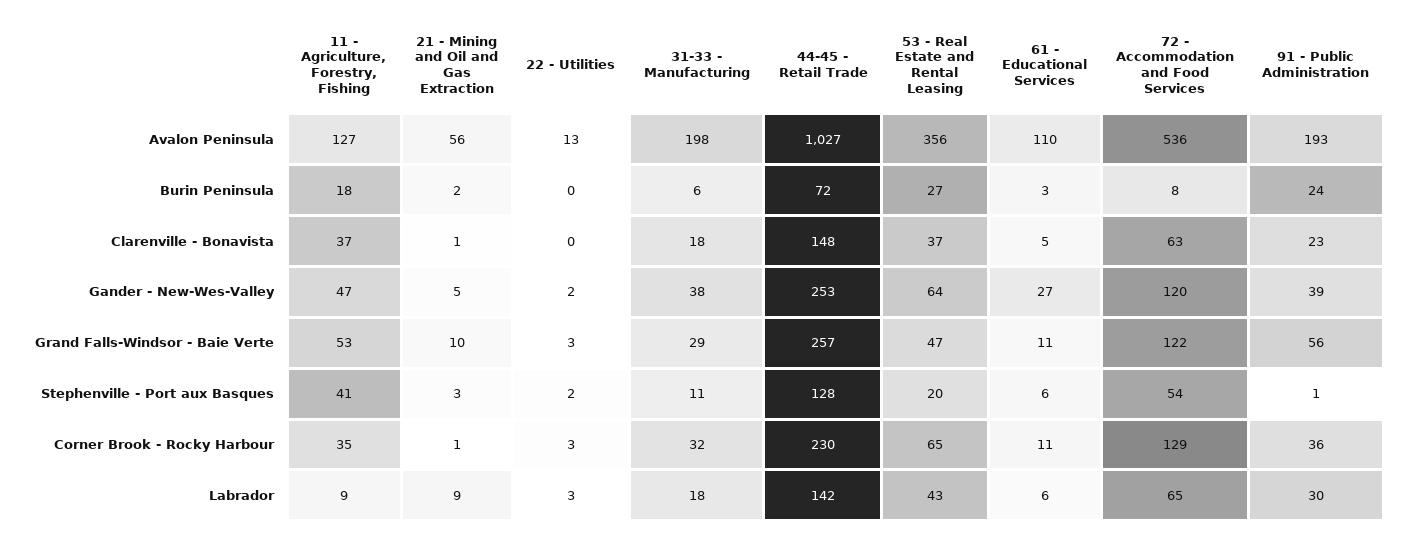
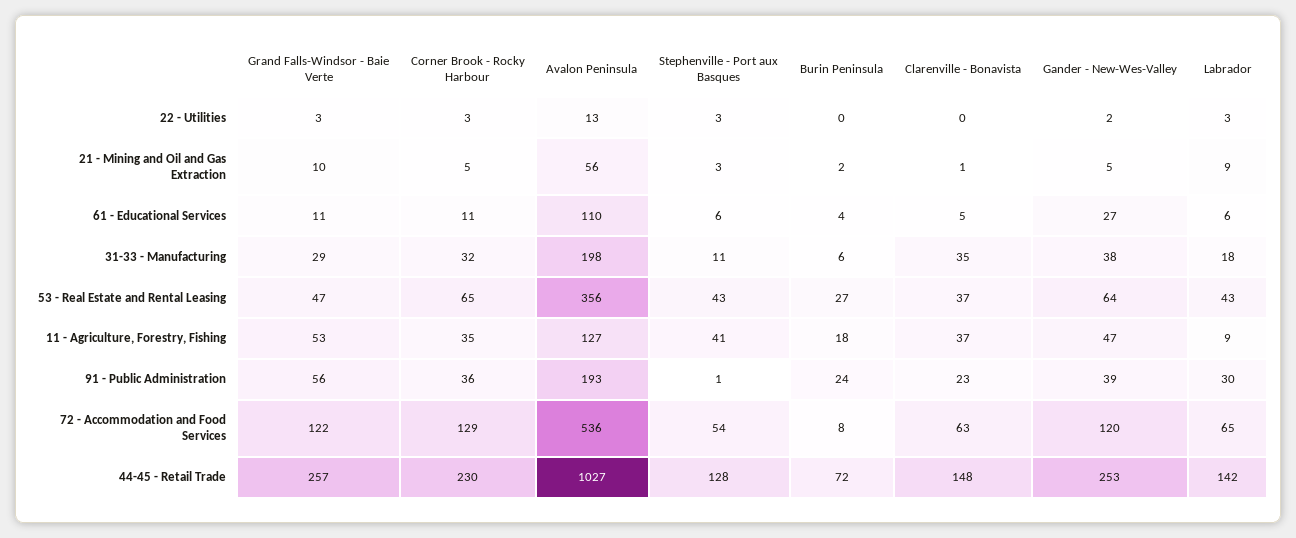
61 - Educational Services, Burin Peninsula: 3 -> 4
31-33 - Manufacturing, Clarenville - Bonavista: 18 -> 35
22 - Utilities, Stephenville - Port aux Basques: 2 -> 3
53 - Real Estate and Rental Leasing, Stephenville - Port aux Basques: 20 -> 43
21 - Mining and Oil and Gas Extraction, Corner Brook - Rocky Harbour: 1 -> 5

